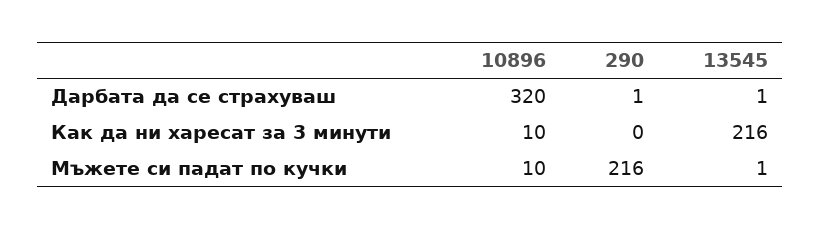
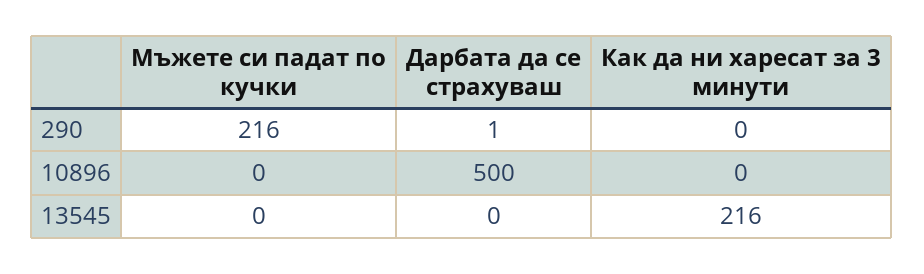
10896, Дарбата да се страхуваш: 320 -> 500
13545, Дарбата да се страхуваш: 1 -> 0
10896, Как да ни харесат за 3 минути: 10 -> 0
10896, Мъжете си падат по кучки: 10 -> 0
13545, Мъжете си падат по кучки: 1 -> 0

